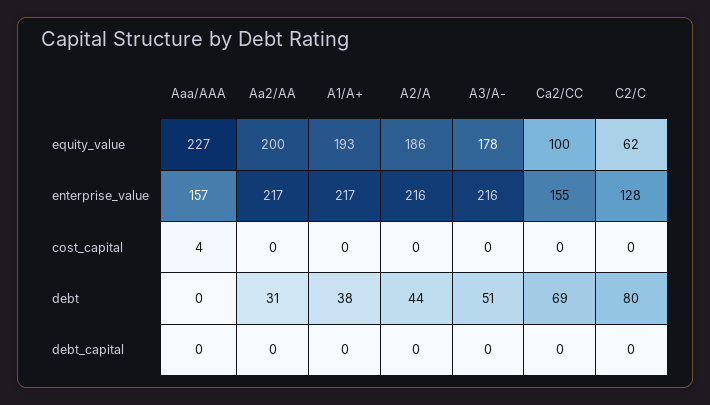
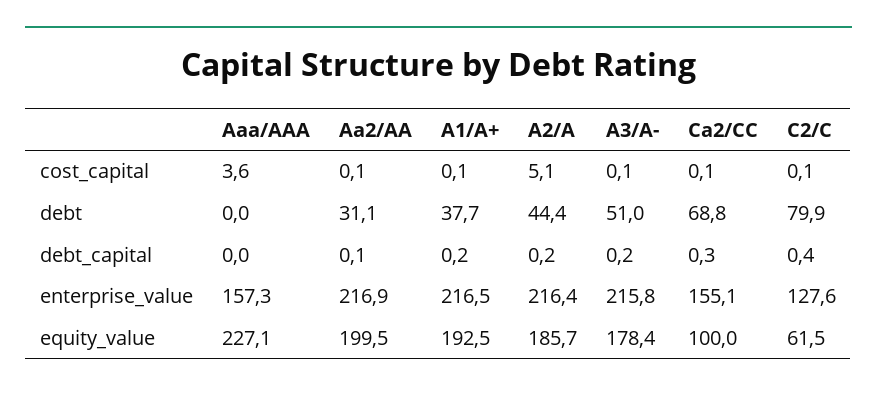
A2/A, cost_capital: 0 -> 5.1

